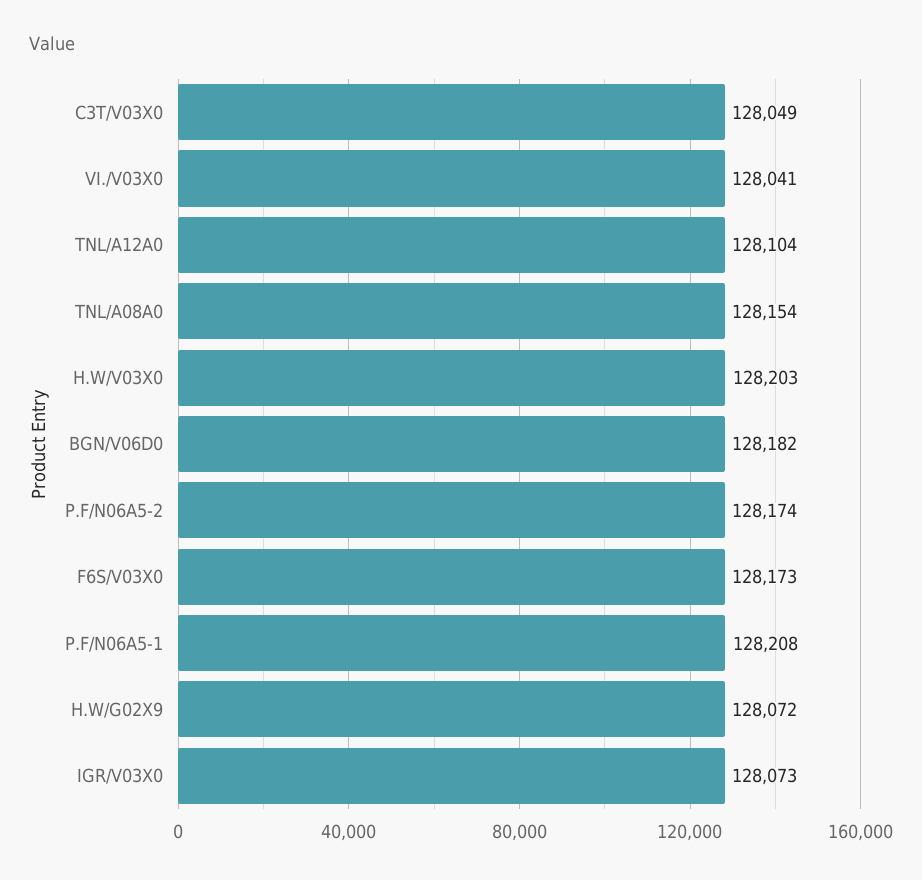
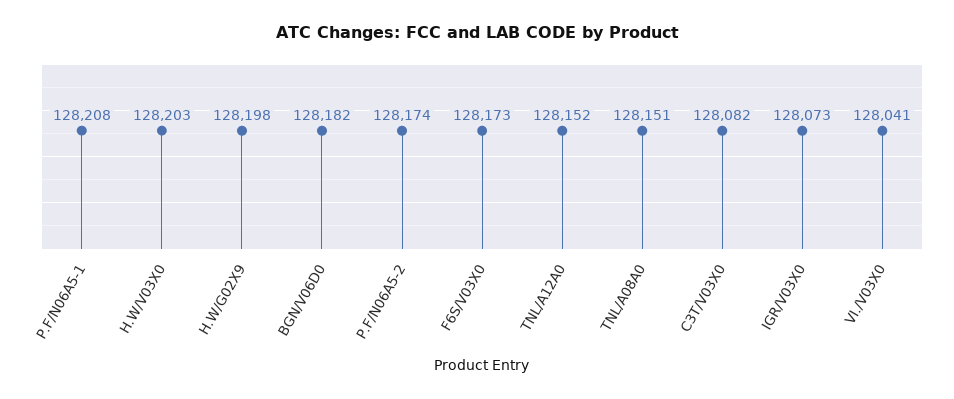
C3T/V03X0: 128049 -> 128082
TNL/A12A0: 128104 -> 128152
TNL/A08A0: 128154 -> 128151
H.W/G02X9: 128072 -> 128198

